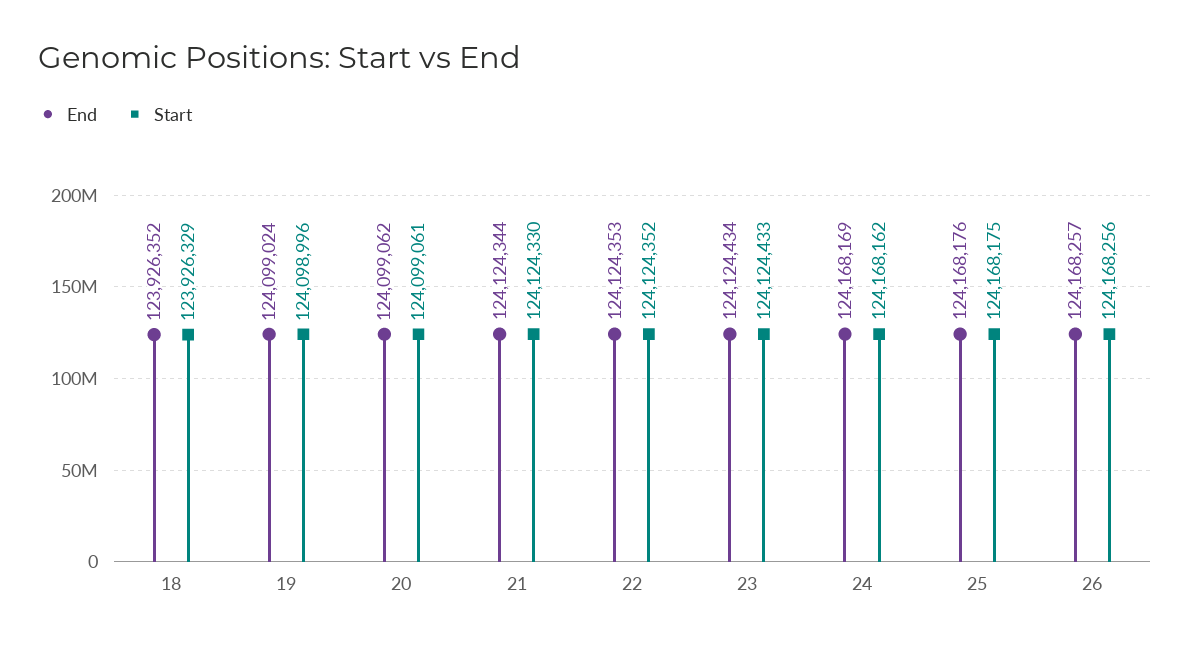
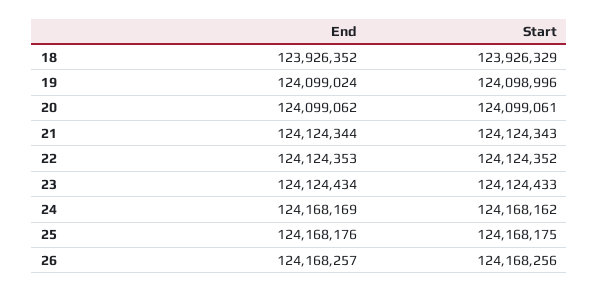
Start, 21: 124124330 -> 124124343

